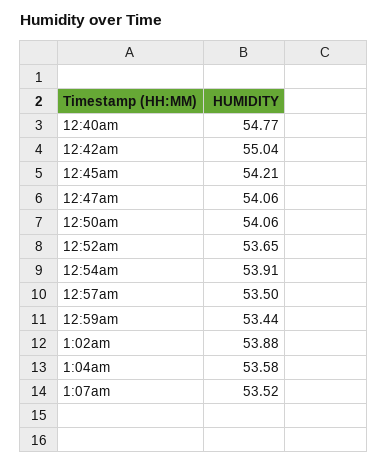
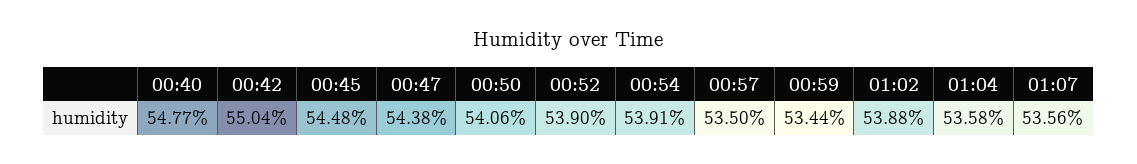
12:45am: 54.21 -> 54.48
12:47am: 54.06 -> 54.38
12:52am: 53.65 -> 53.9
1:07am: 53.52 -> 53.56

